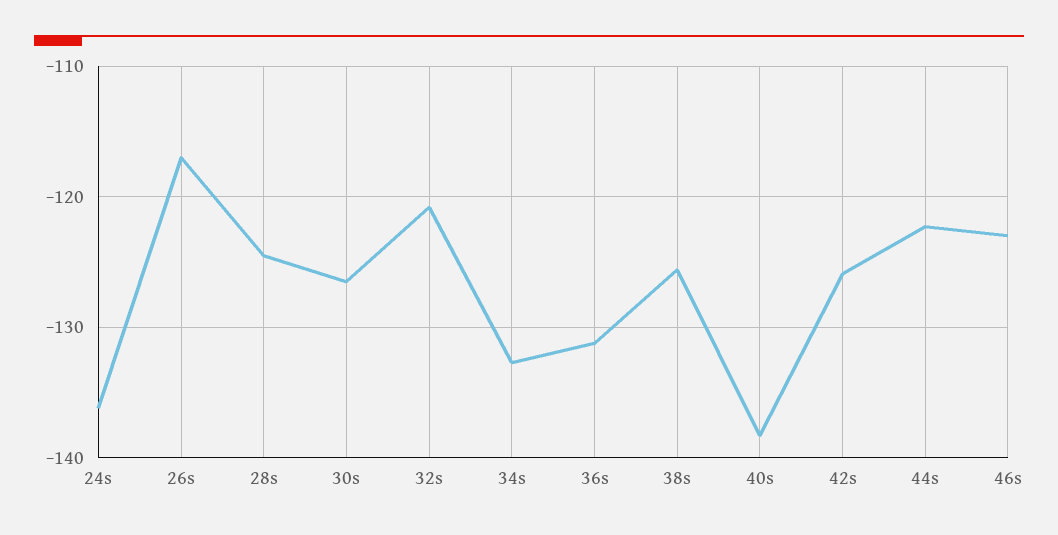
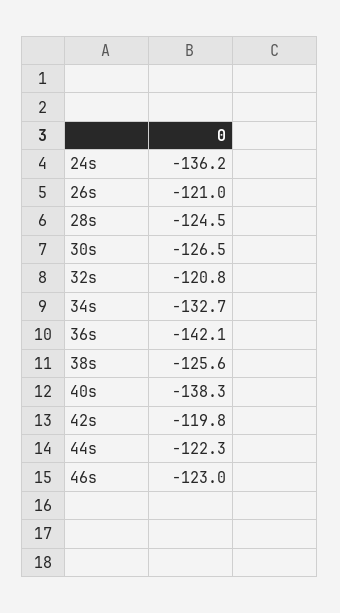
26s: -117 -> -121
36s: -131 -> -142.1
42s: -126 -> -119.8

